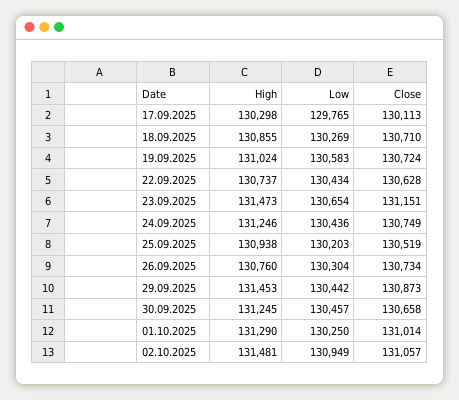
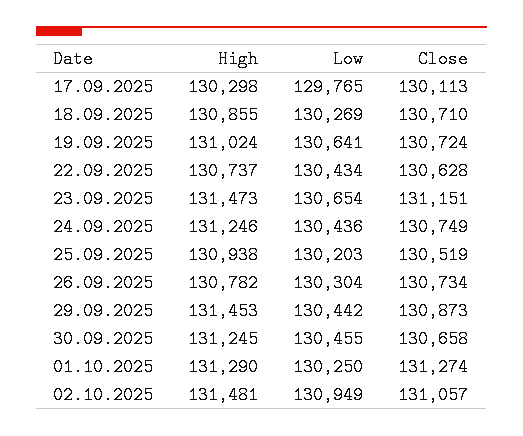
Low, 19.09.2025: 130583 -> 130641
High, 26.09.2025: 130760 -> 130782
Low, 30.09.2025: 130457 -> 130455
Close, 01.10.2025: 131014 -> 131274

